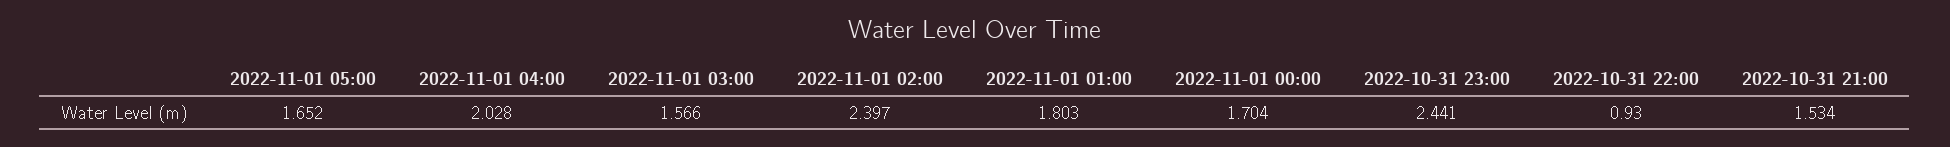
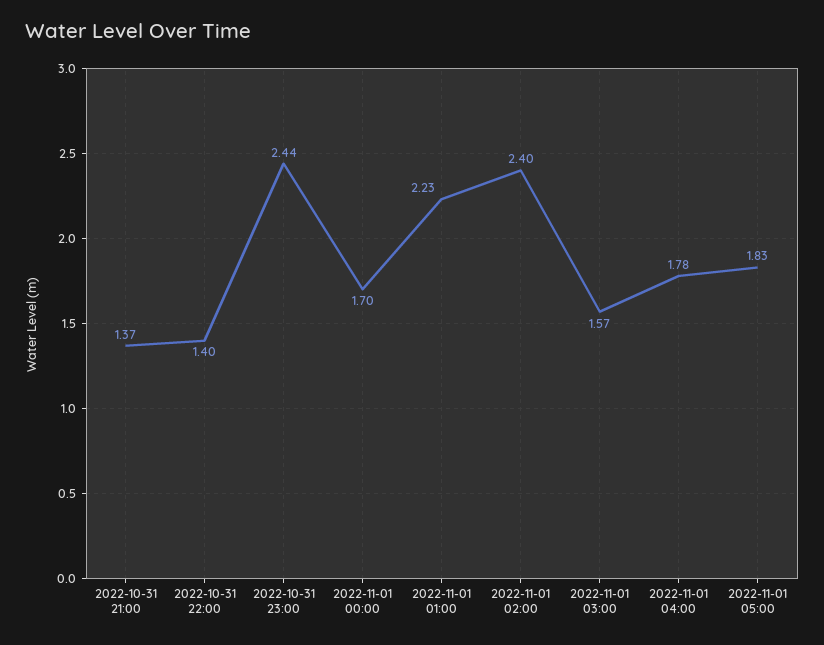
2022-11-01 05:00: 1.652 -> 1.83
2022-11-01 04:00: 2.028 -> 1.78
2022-11-01 01:00: 1.803 -> 2.23
2022-10-31 22:00: 0.93 -> 1.4
2022-10-31 21:00: 1.534 -> 1.37

